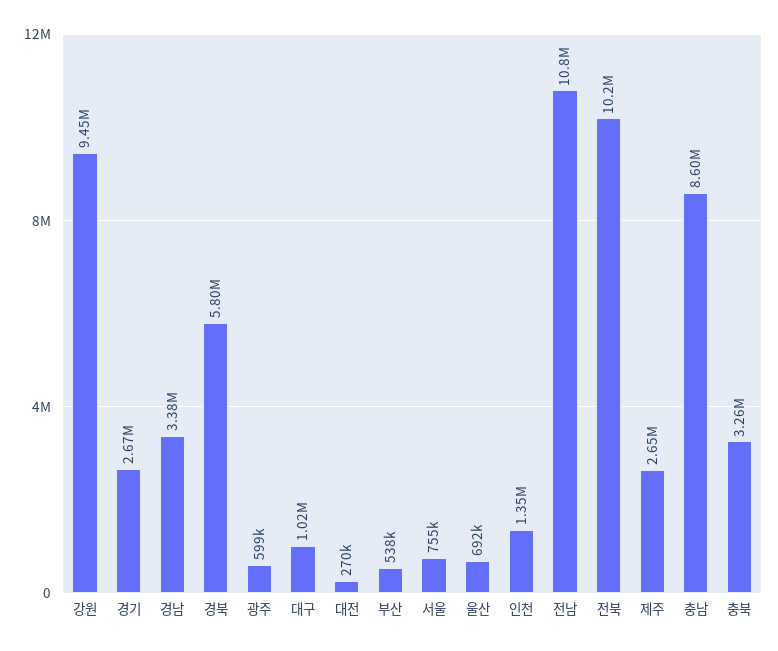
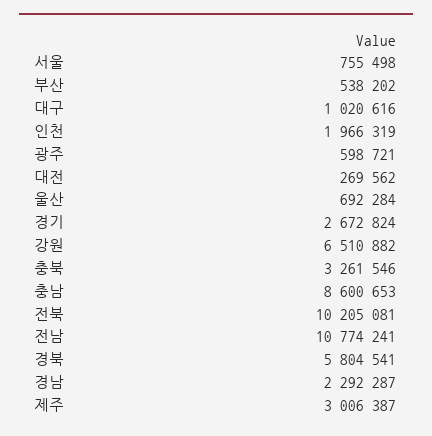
강원: 9450000 -> 6510882
경남: 3380000 -> 2292287
인천: 1350000 -> 1966319
제주: 2650000 -> 3006387

